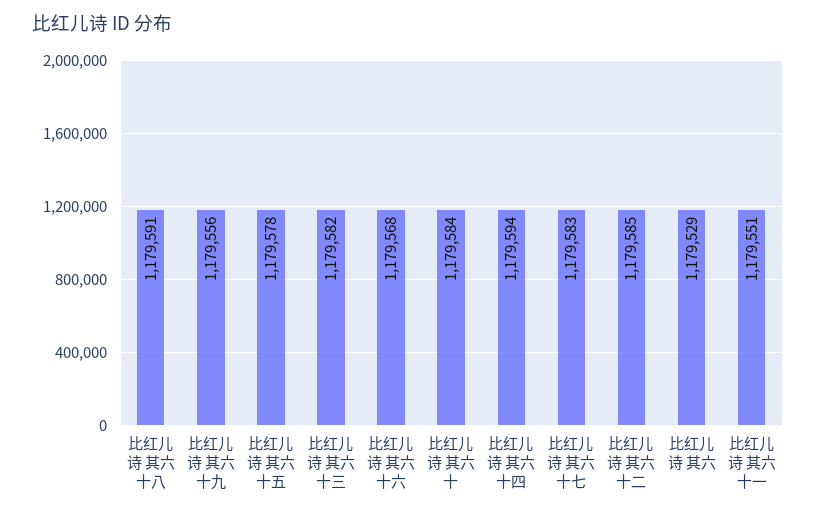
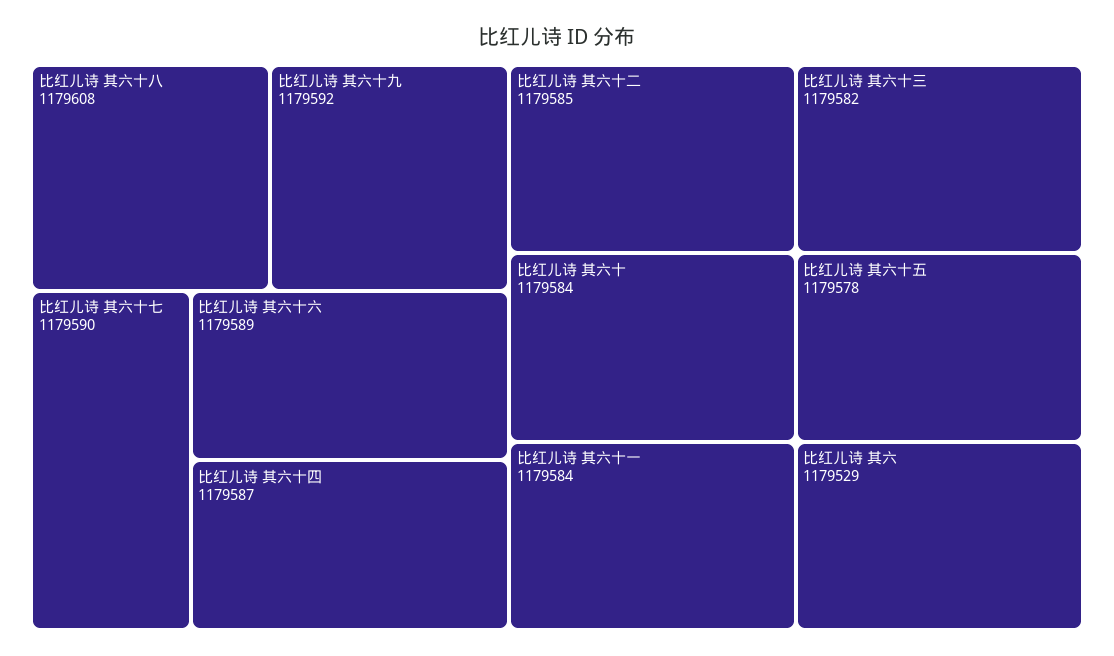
比红儿诗 其六十八: 1179591 -> 1179608
比红儿诗 其六十九: 1179556 -> 1179592
比红儿诗 其六十六: 1179568 -> 1179589
比红儿诗 其六十四: 1179594 -> 1179587
比红儿诗 其六十七: 1179583 -> 1179590
比红儿诗 其六十一: 1179551 -> 1179584

